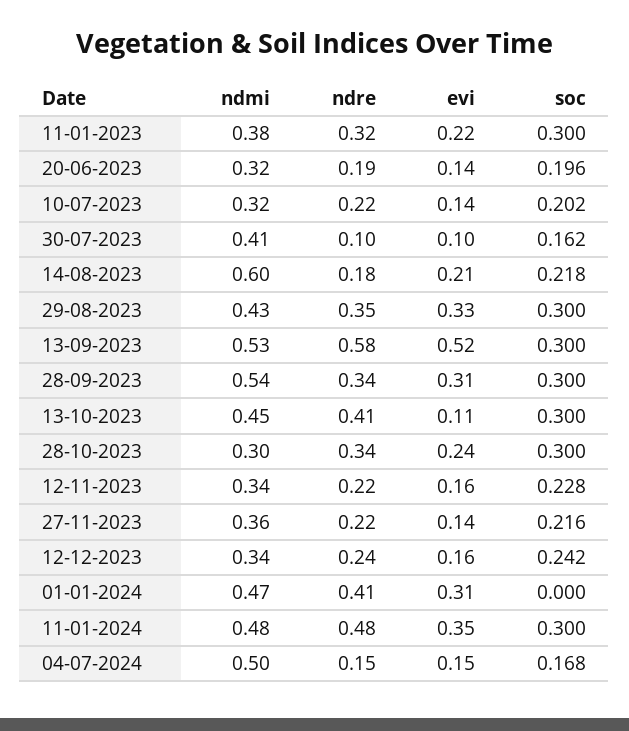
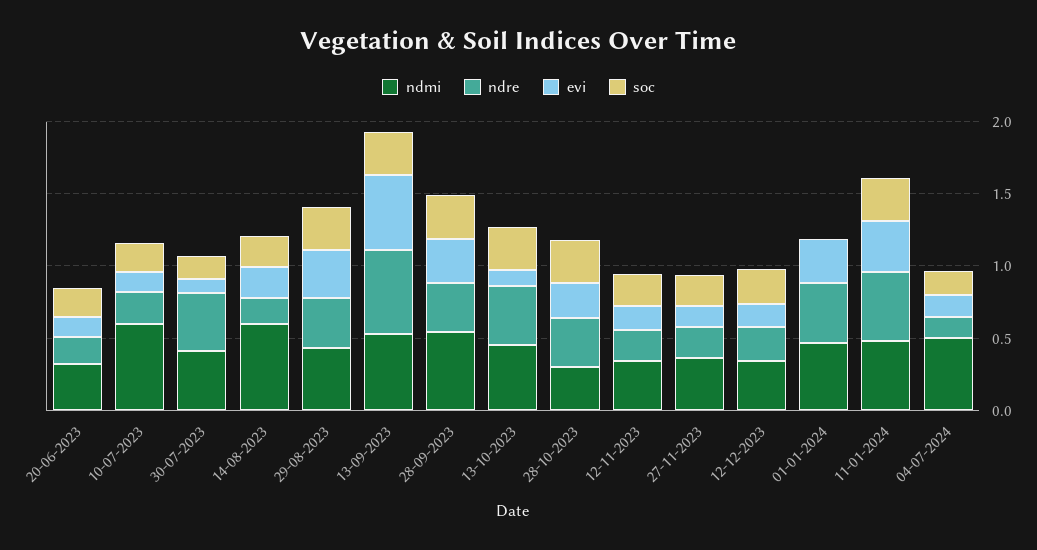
ndmi, 11-01-2023: 0.38 -> none
ndre, 11-01-2023: 0.32 -> none
evi, 11-01-2023: 0.22 -> none
soc, 11-01-2023: 0.3 -> none
ndmi, 10-07-2023: 0.32 -> 0.6
ndre, 30-07-2023: 0.1 -> 0.4

